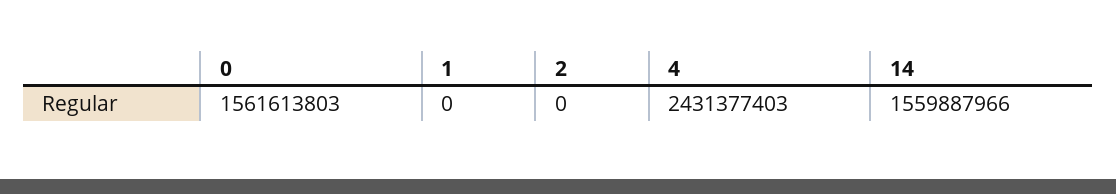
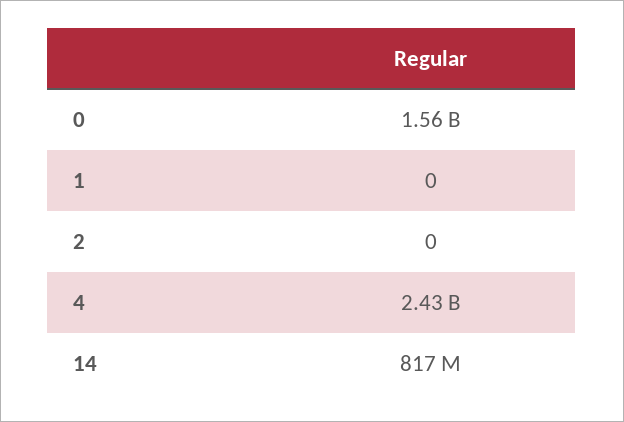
14: 1559887966 -> 817000000

